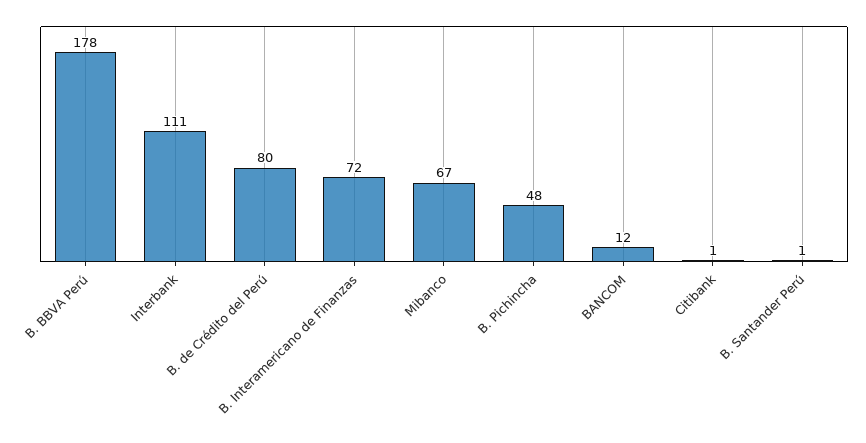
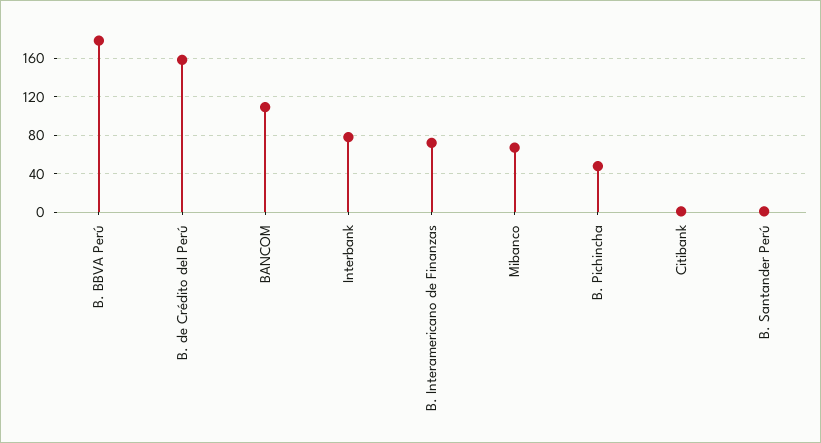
Interbank: 111 -> 80
B. de Crédito del Perú: 80 -> 160
BANCOM: 12 -> 110

